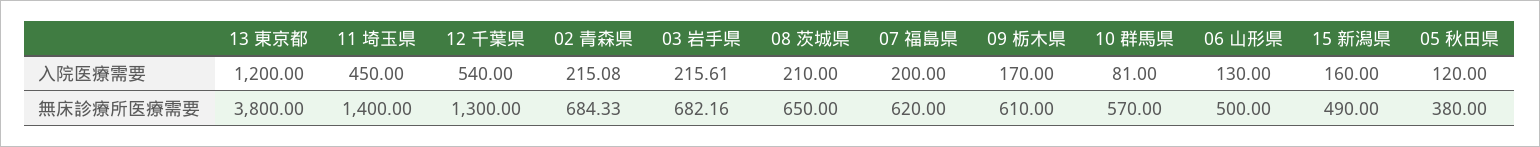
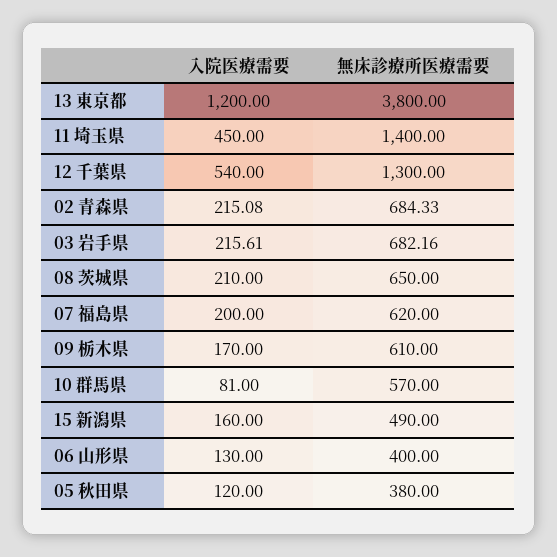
06 山形県, 無床診療所医療需要: 500 -> 400

